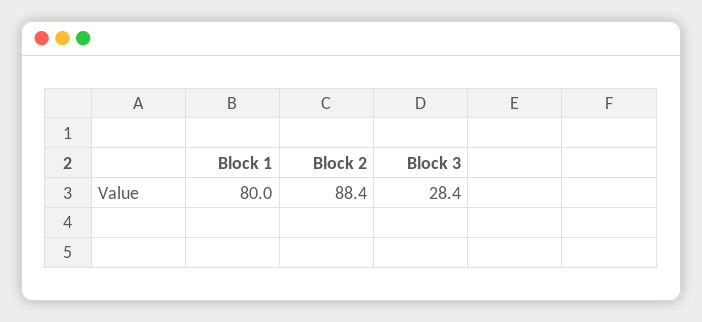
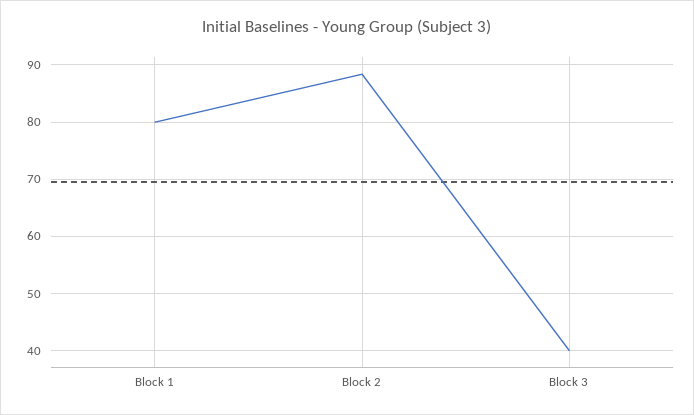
Block 3: 28.4 -> 40

